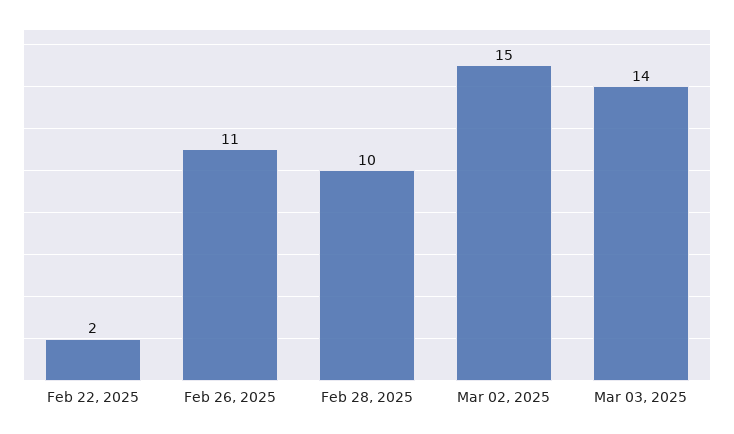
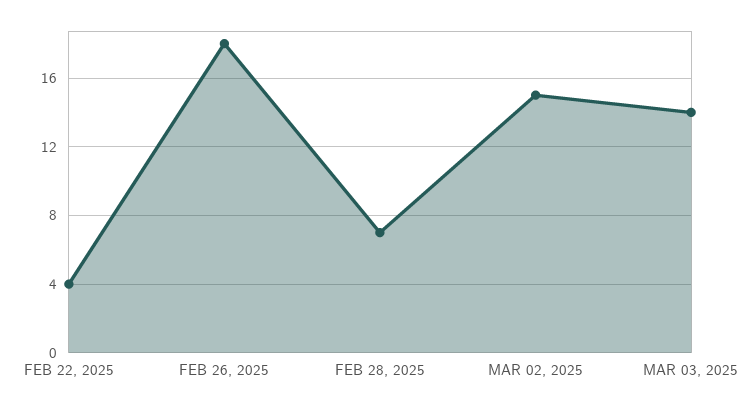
Feb 22, 2025: 2 -> 4
Feb 26, 2025: 11 -> 18
Feb 28, 2025: 10 -> 7

